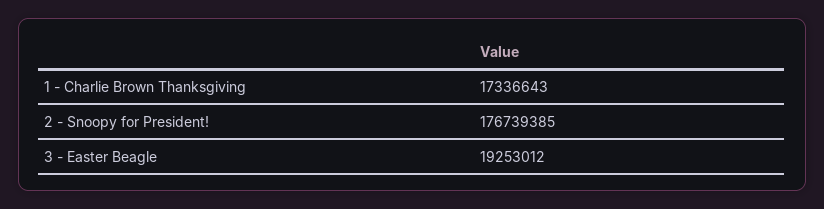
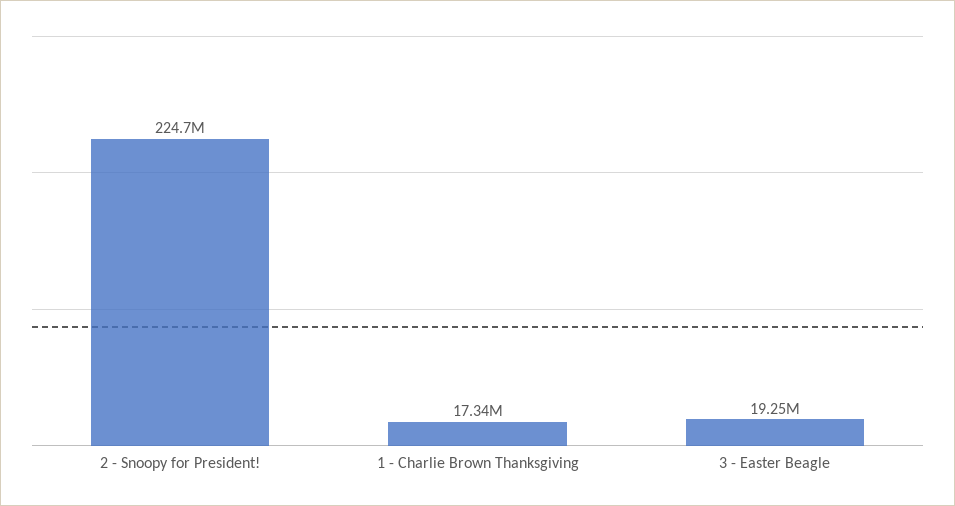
2 - Snoopy for President!: 176739385 -> 224700000

